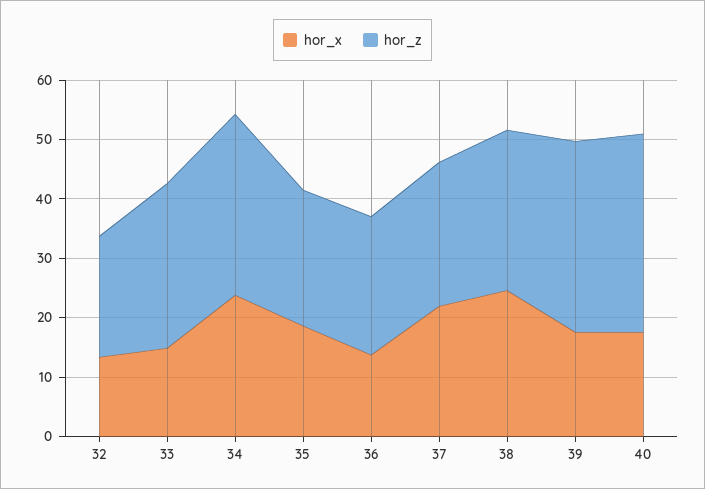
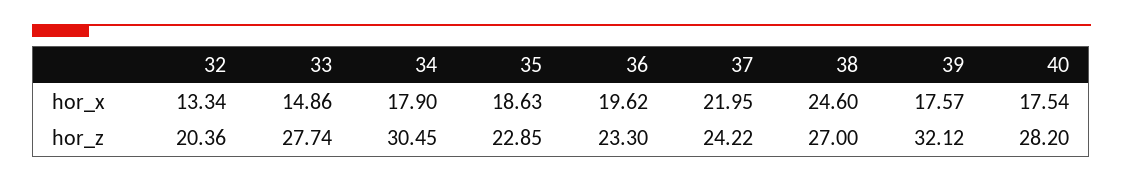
hor_x, 34: 24 -> 17.9
hor_x, 36: 14 -> 19.62
hor_z, 40: 34 -> 28.2

